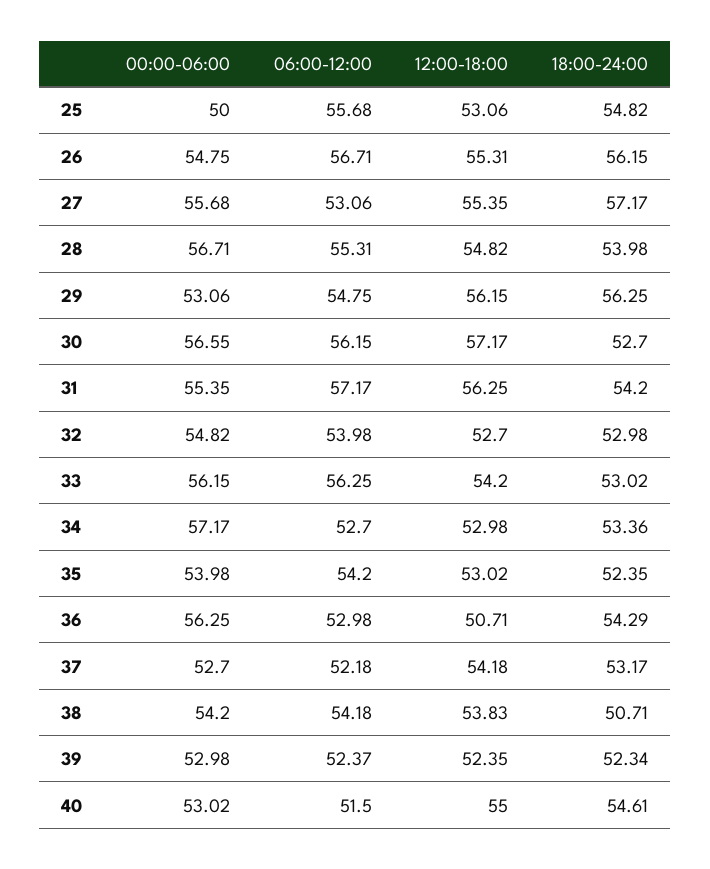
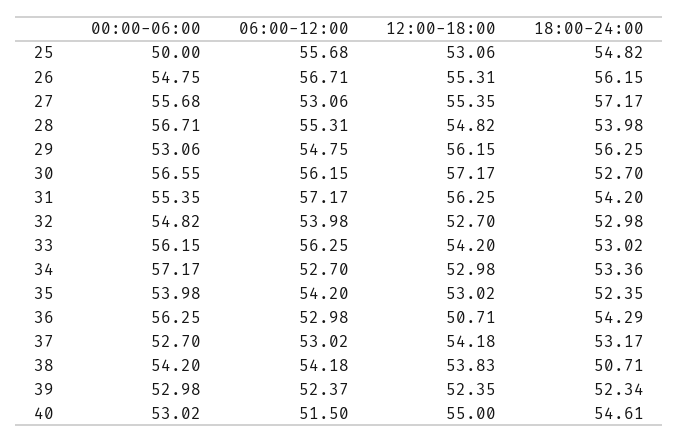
06:00-12:00, 37: 52.18 -> 53.02

